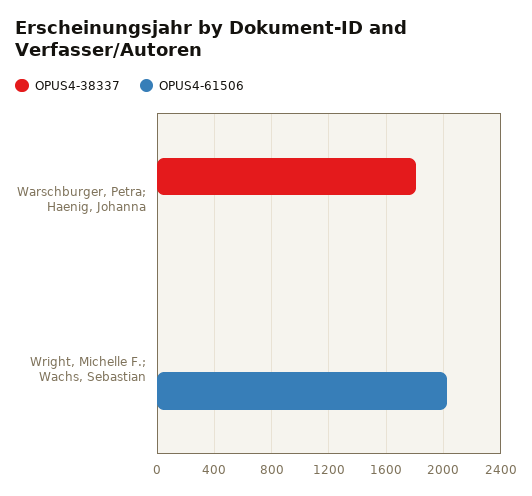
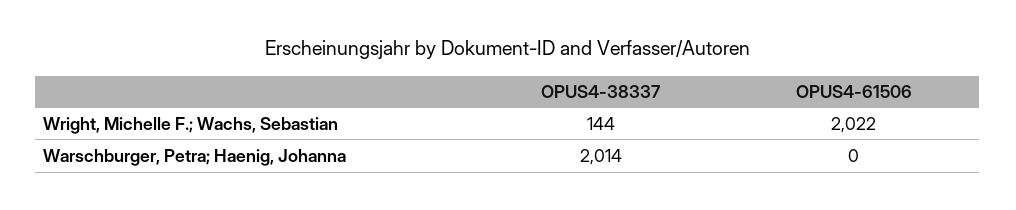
OPUS4-38337, Warschburger, Petra; Haenig, Johanna: 1800 -> 2014
OPUS4-38337, Wright, Michelle F.; Wachs, Sebastian: 0 -> 144

